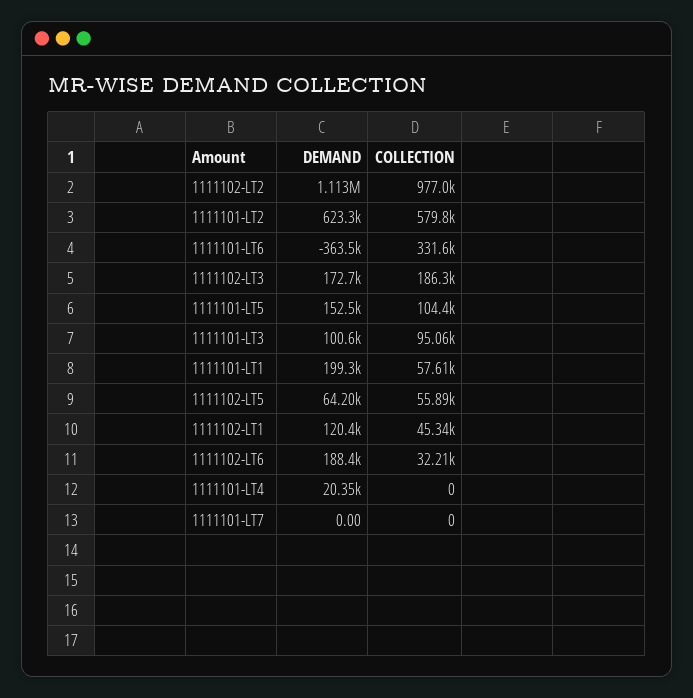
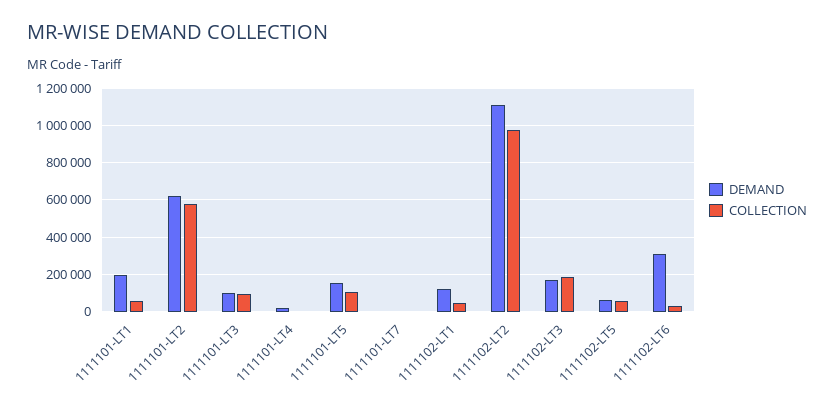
DEMAND, 1111101-LT6: -363500 -> none
COLLECTION, 1111101-LT6: 331600 -> none
DEMAND, 1111102-LT6: 188400 -> 300000

